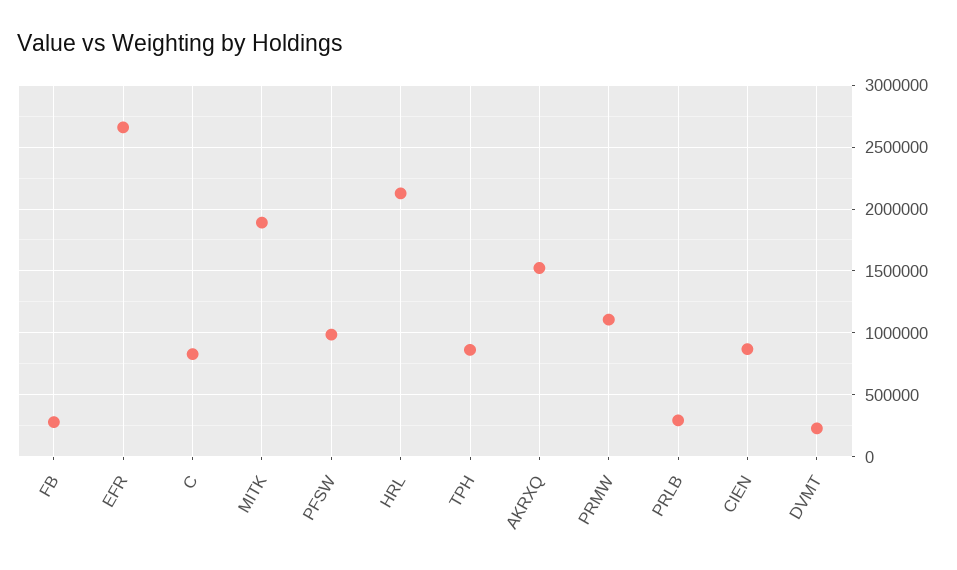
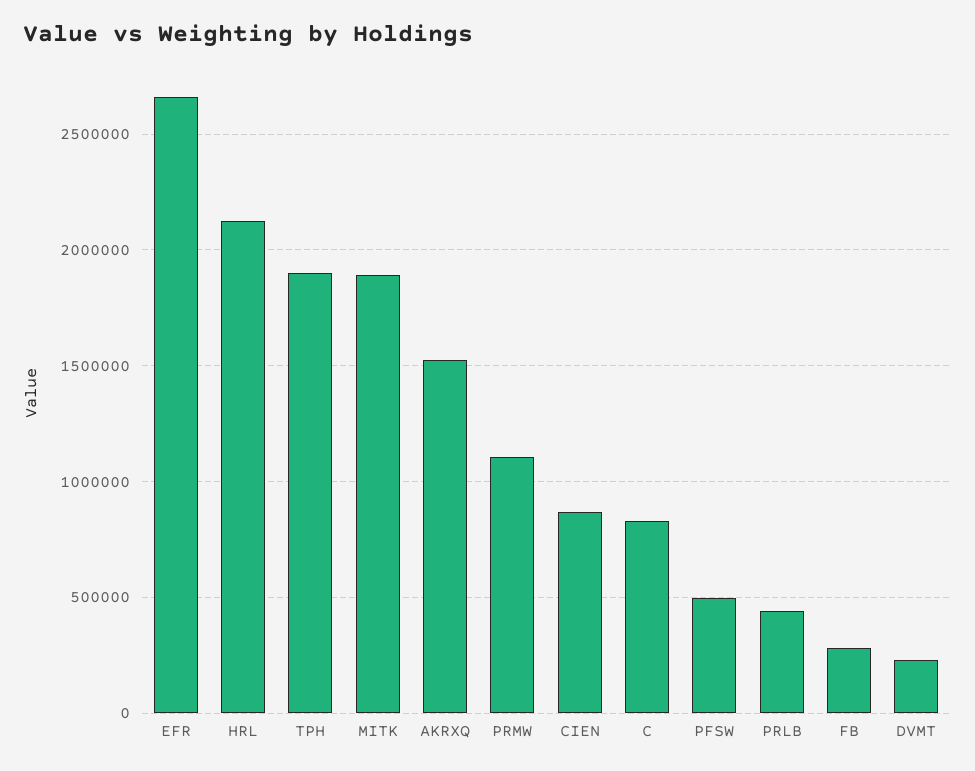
PFSW: 1000000 -> 500000
TPH: 850000 -> 1900000
PRLB: 300000 -> 450000

